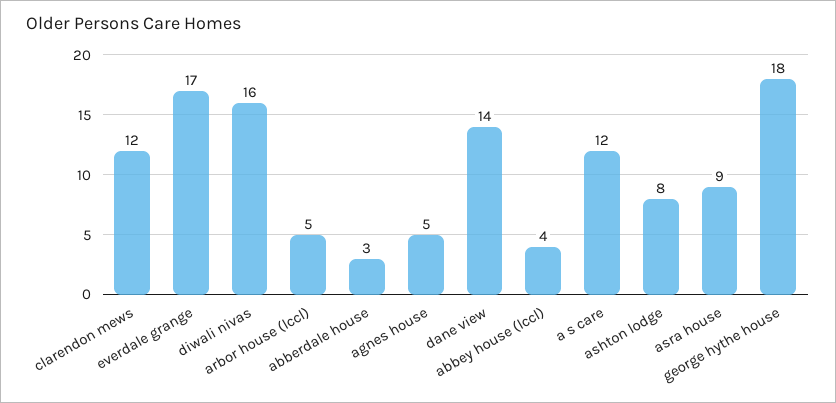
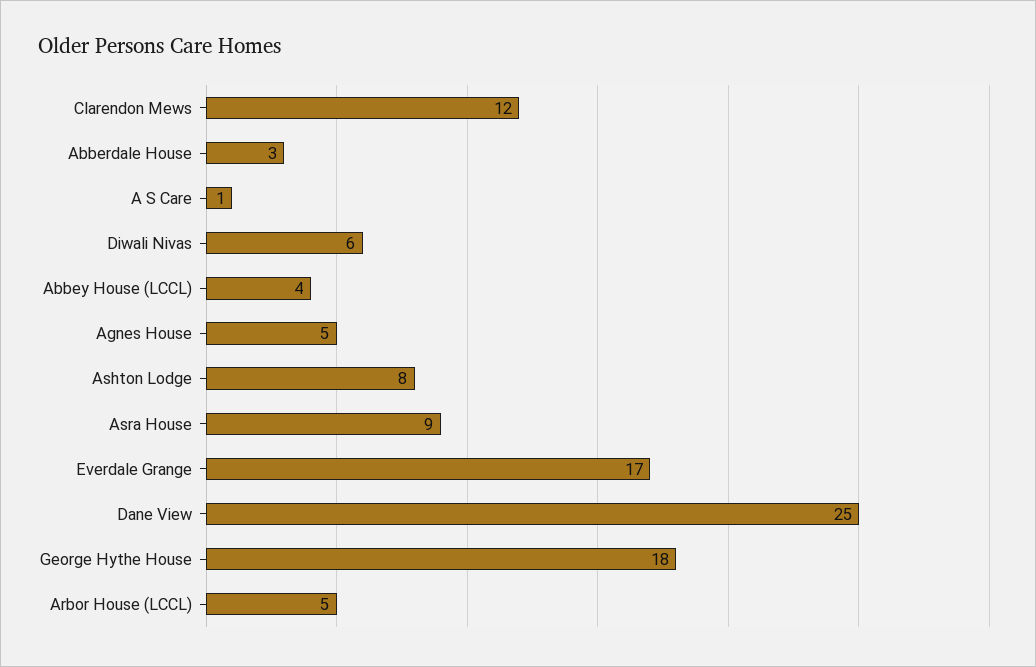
diwali nivas: 16 -> 6
dane view: 14 -> 25
a s care: 12 -> 1

